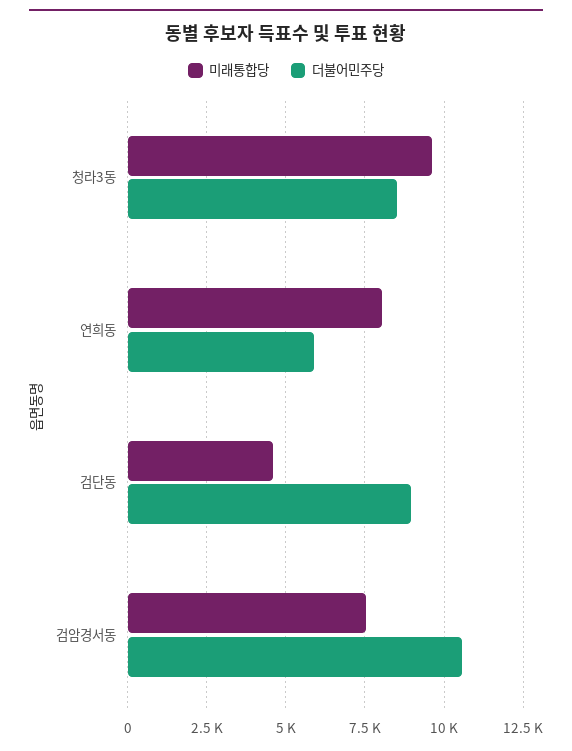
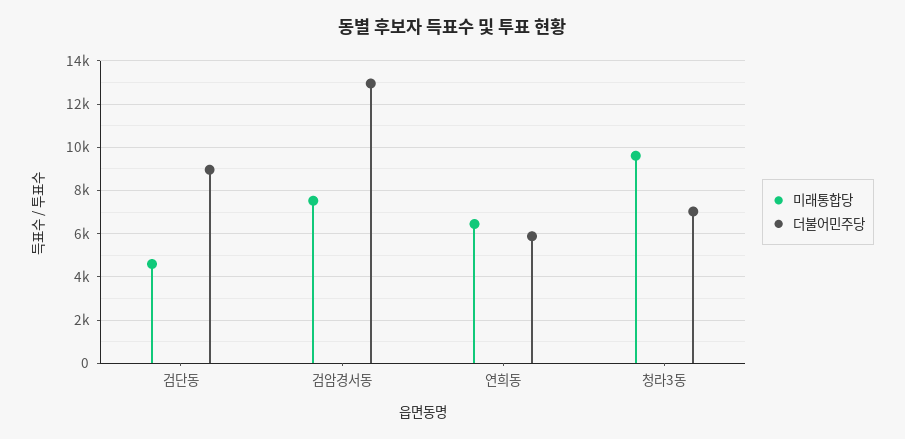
더불어민주당, 청라3동: 8500 -> 7000
미래통합당, 연희동: 8000 -> 6500
더불어민주당, 검암경서동: 10500 -> 13000

